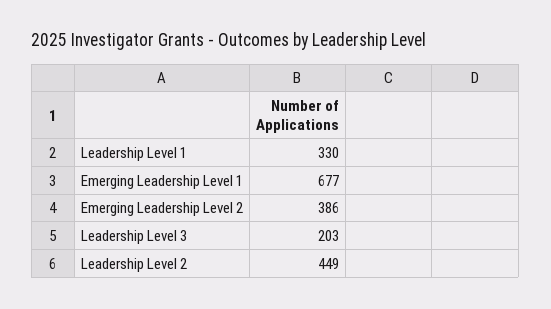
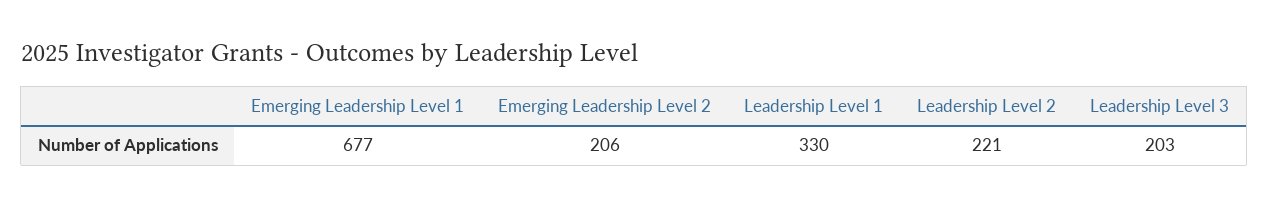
Emerging Leadership Level 2: 386 -> 206
Leadership Level 2: 449 -> 221

